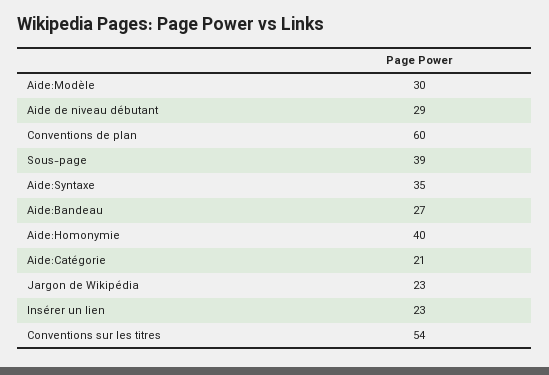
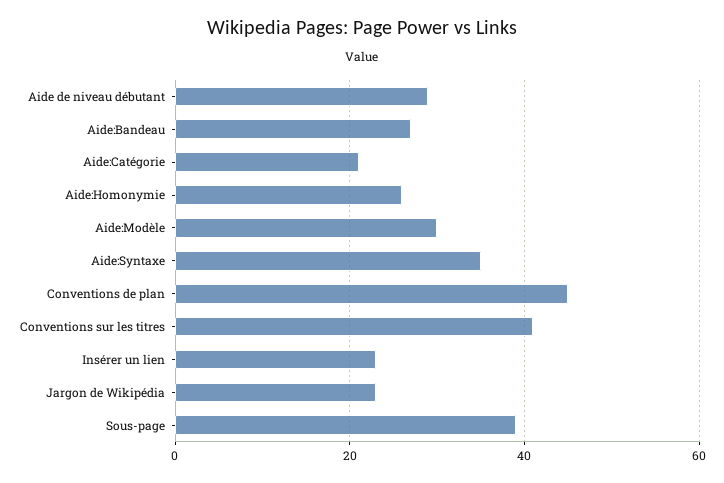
Conventions de plan: 60 -> 45
Aide:Homonymie: 40 -> 25
Conventions sur les titres: 54 -> 40

